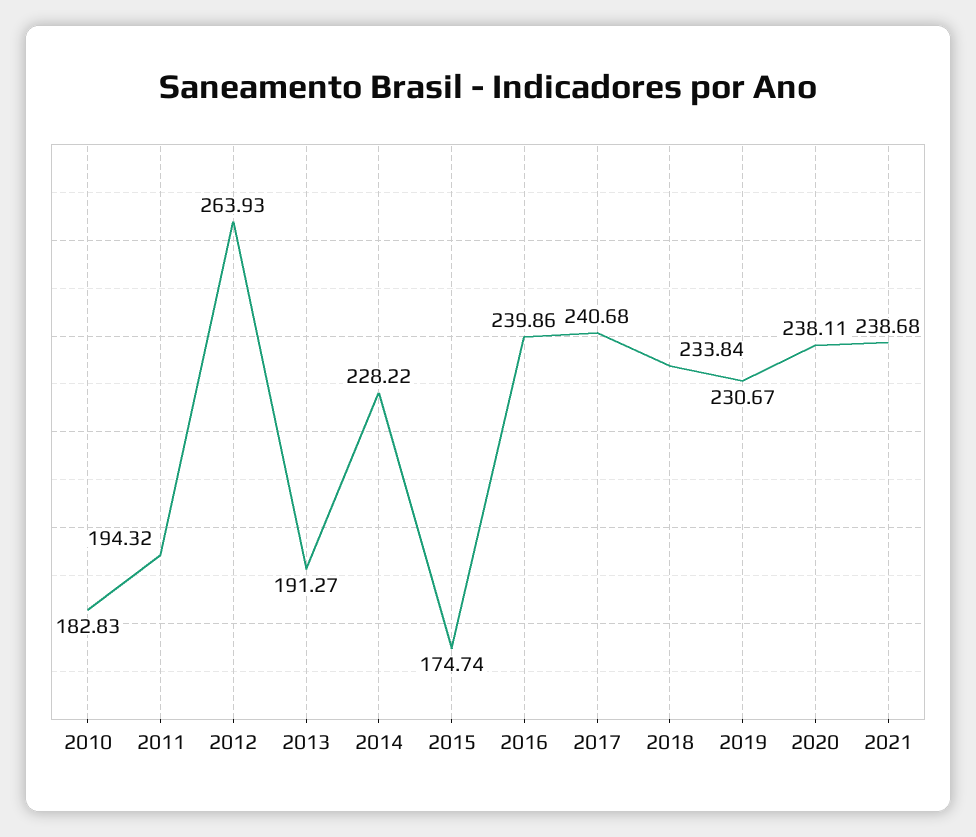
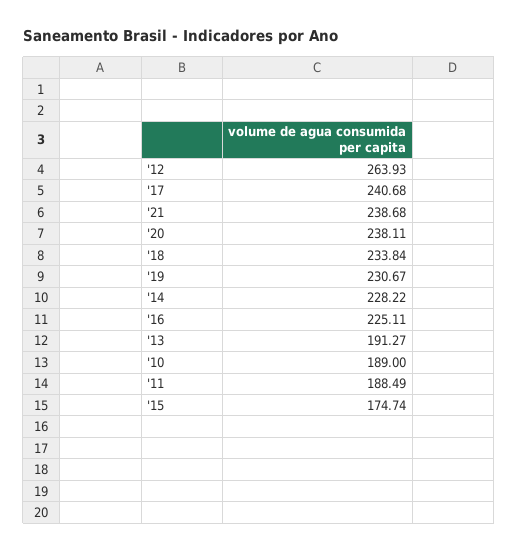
2010: 182.83 -> 189
2011: 194.32 -> 188.49
2016: 239.86 -> 225.11

